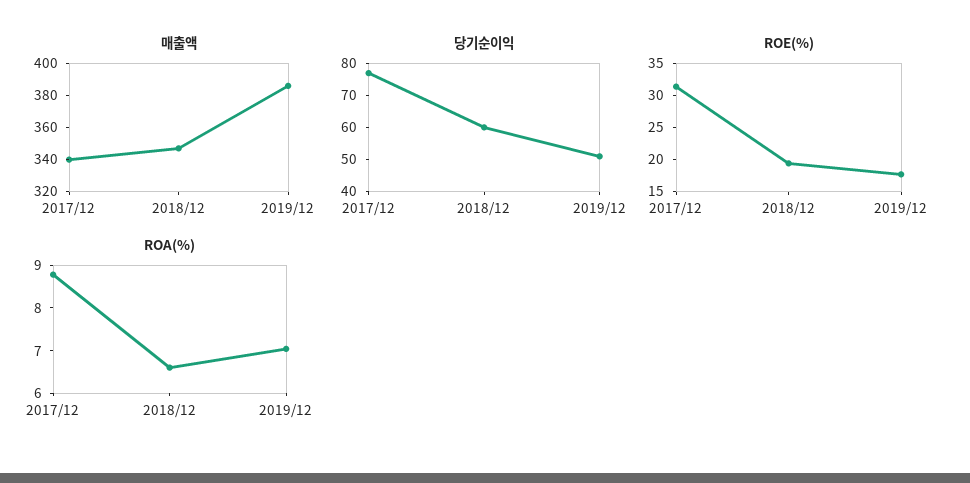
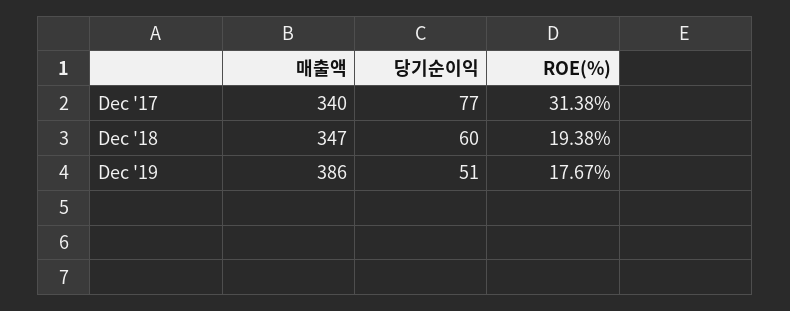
ROA(%), 2017/12: 8.8 -> none
ROA(%), 2018/12: 6.6 -> none
ROA(%), 2019/12: 7 -> none

